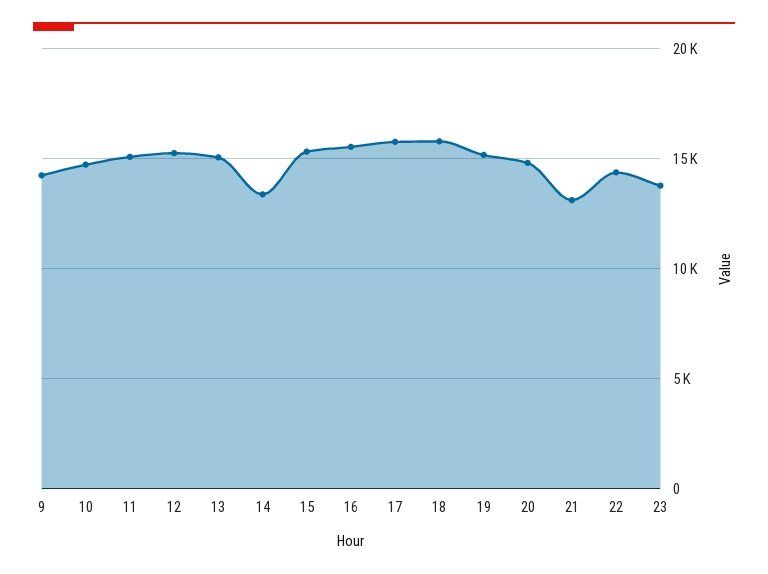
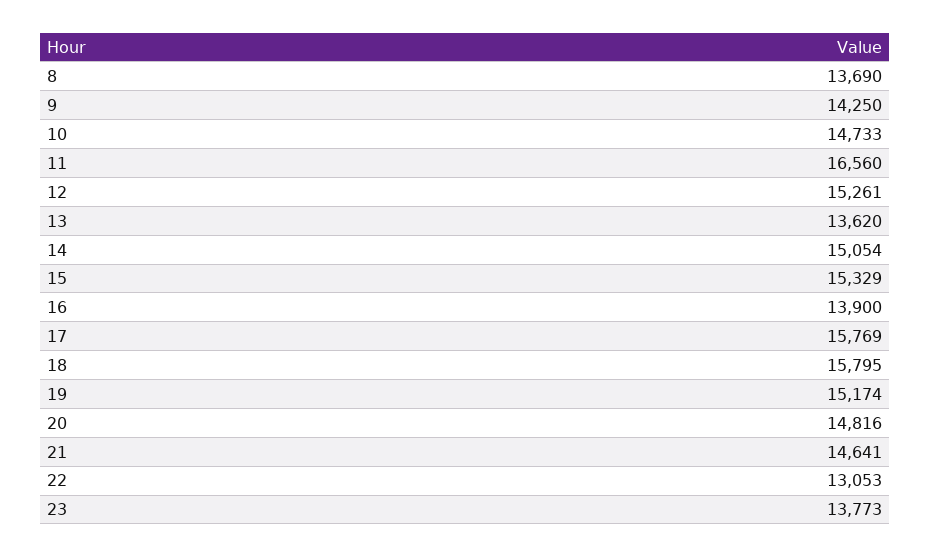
11: 15000 -> 16560
13: 15000 -> 13620
14: 13500 -> 15054
16: 15500 -> 13900
21: 13000 -> 14641
22: 14500 -> 13053
8: none -> 13690

